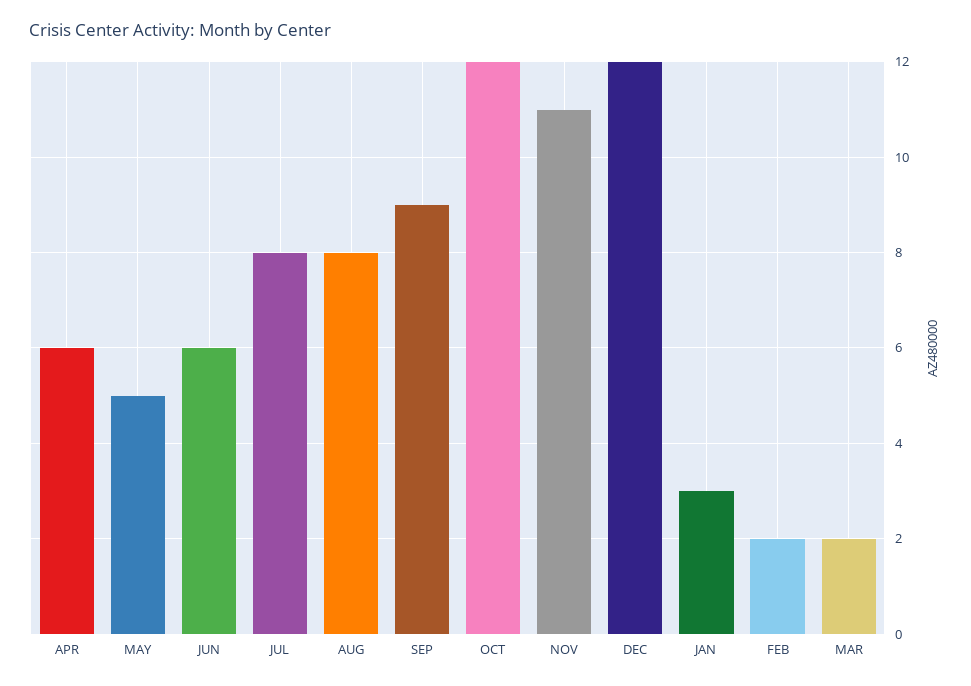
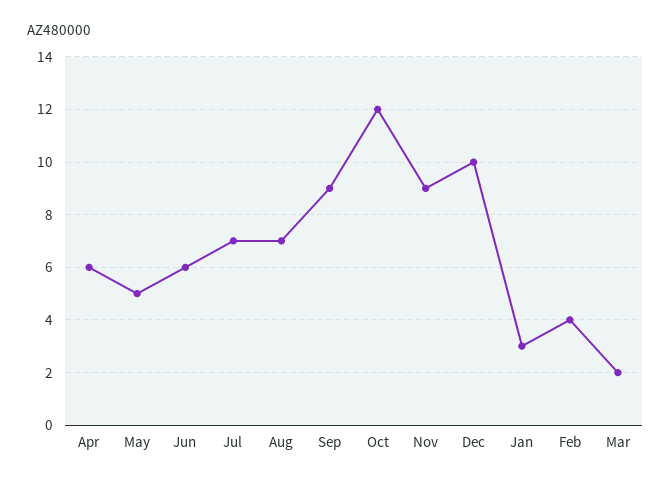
JUL: 8 -> 7
AUG: 8 -> 7
NOV: 11 -> 9
DEC: 12 -> 10
FEB: 2 -> 4

